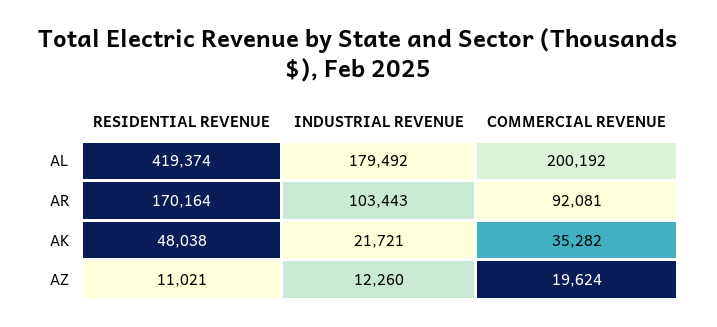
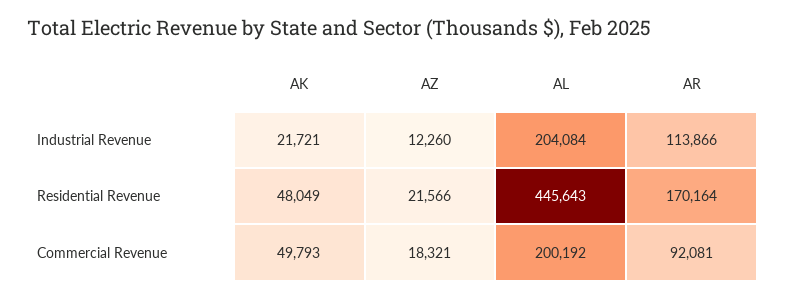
RESIDENTIAL REVENUE, AL: 419374 -> 445643
INDUSTRIAL REVENUE, AL: 179492 -> 204084
INDUSTRIAL REVENUE, AR: 103443 -> 113866
RESIDENTIAL REVENUE, AK: 48038 -> 48049
COMMERCIAL REVENUE, AK: 35282 -> 49793
RESIDENTIAL REVENUE, AZ: 11021 -> 21566
COMMERCIAL REVENUE, AZ: 19624 -> 18321

